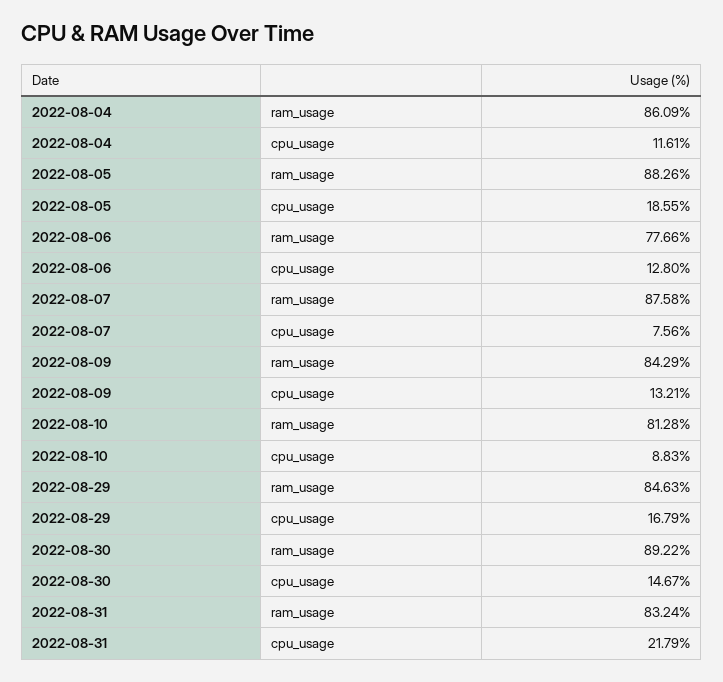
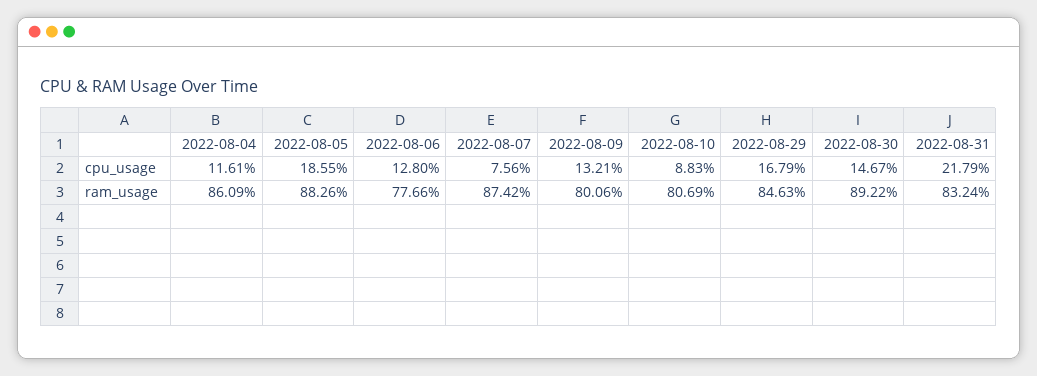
2022-08-07, ram_usage: 87.58 -> 87.42
2022-08-09, ram_usage: 84.29 -> 80.06
2022-08-10, ram_usage: 81.28 -> 80.69

